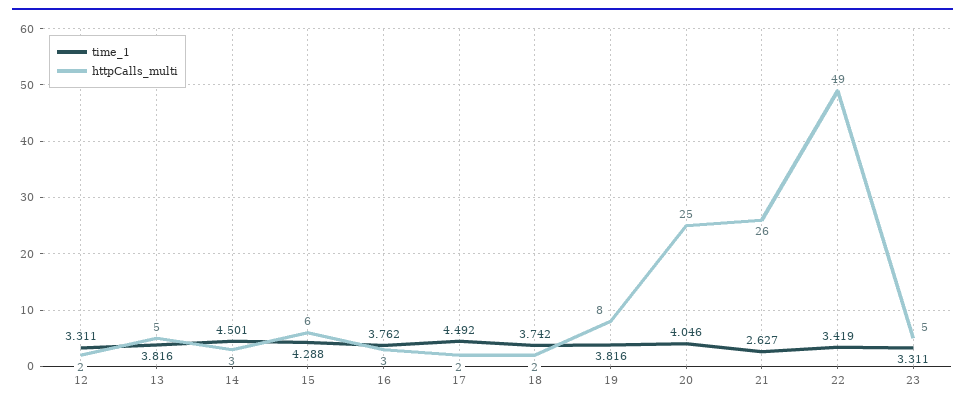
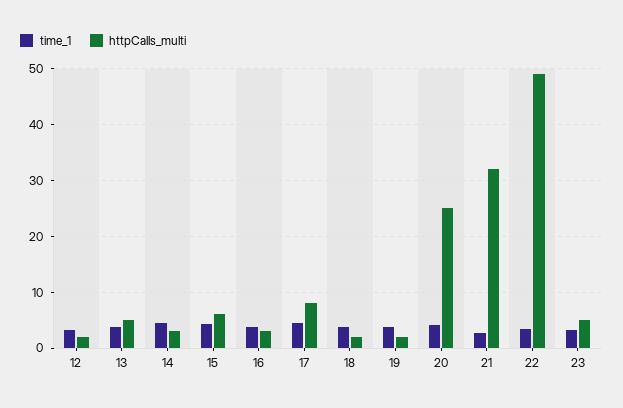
httpCalls_multi, 17: 2 -> 8
httpCalls_multi, 19: 8 -> 2
httpCalls_multi, 21: 26 -> 32

